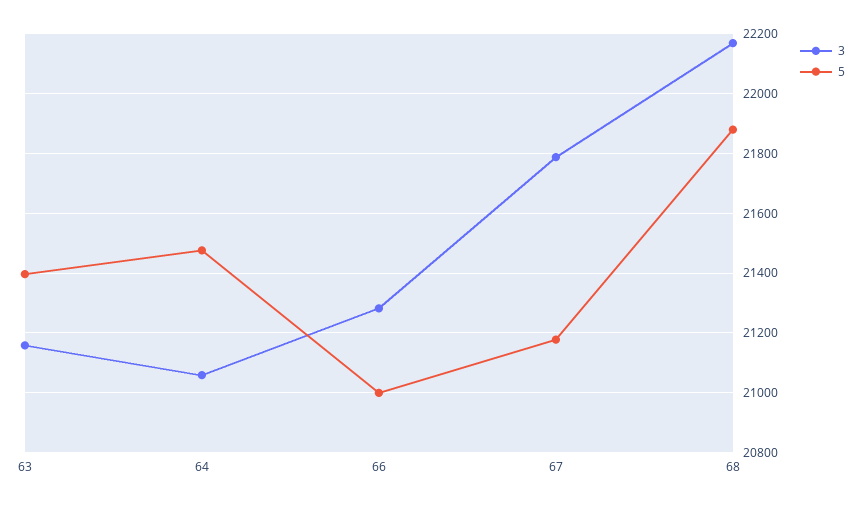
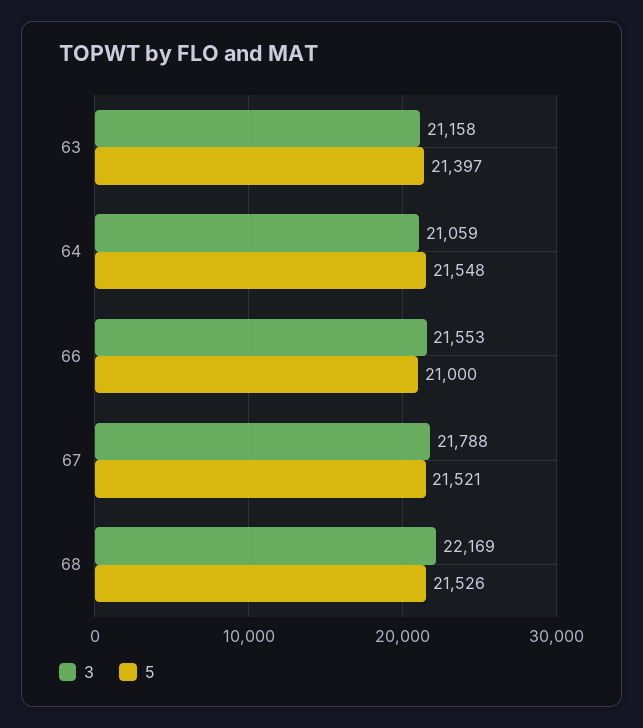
5, 64: 21475 -> 21548
3, 66: 21275 -> 21553
5, 67: 21175 -> 21521
5, 68: 21875 -> 21526

